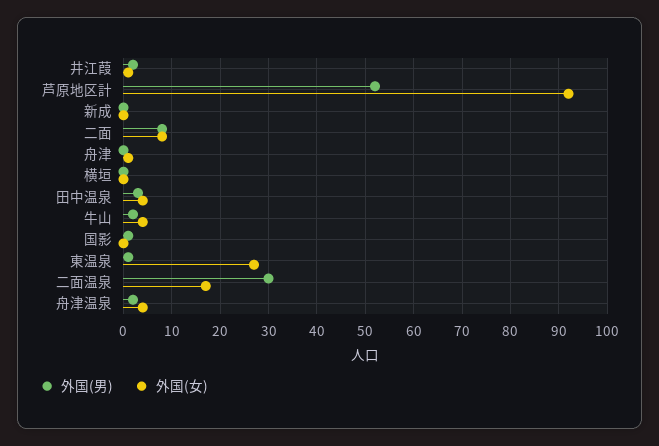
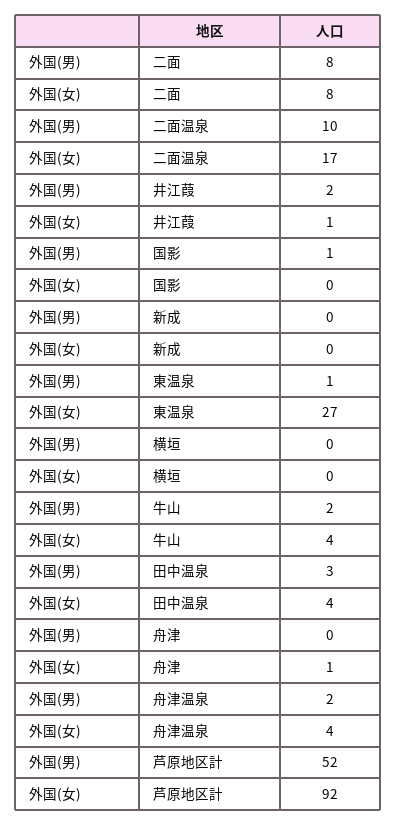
外国(男), 二面温泉: 30 -> 10

